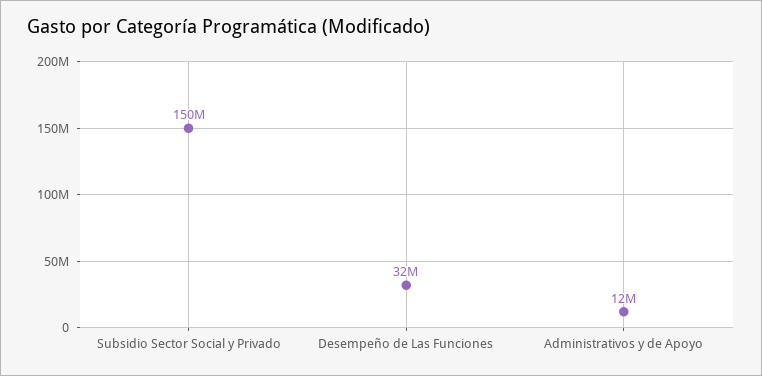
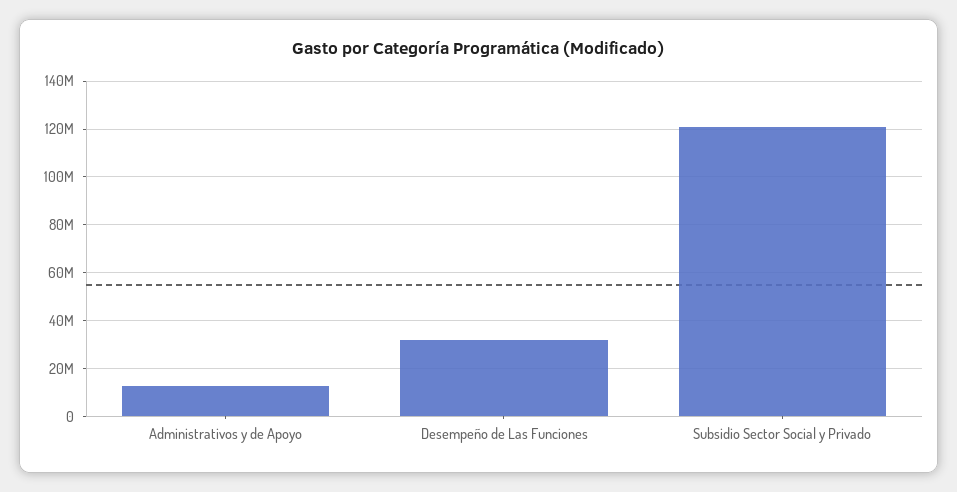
Subsidio Sector Social y Privado: 150000000 -> 120000000

